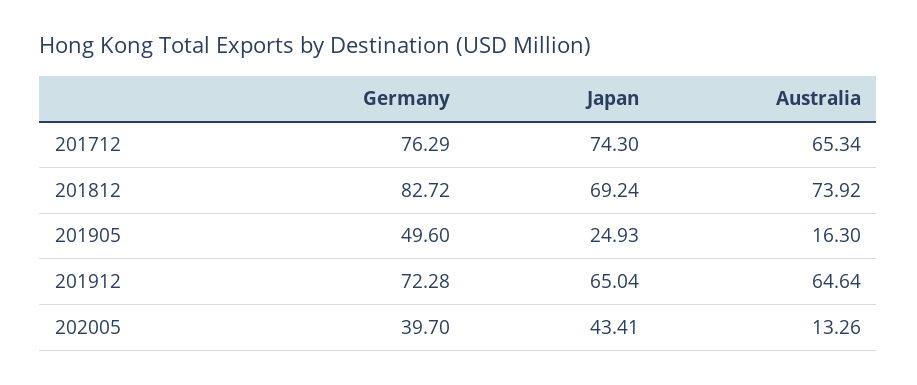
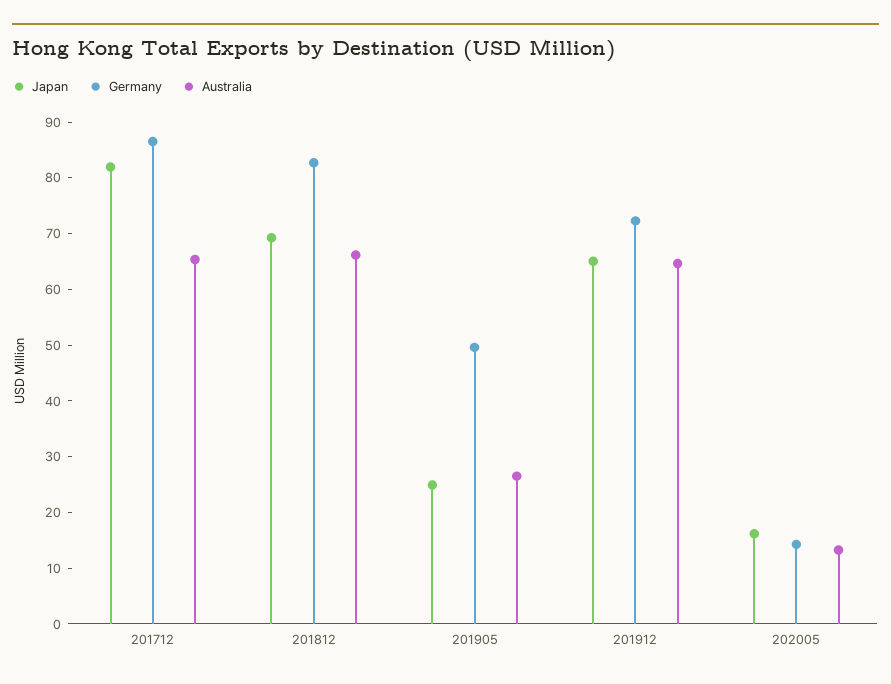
Germany, 201712: 76.29 -> 86
Japan, 201712: 74.3 -> 82
Australia, 201812: 73.92 -> 66
Australia, 201905: 16.3 -> 26
Germany, 202005: 39.7 -> 14
Japan, 202005: 43.41 -> 16

